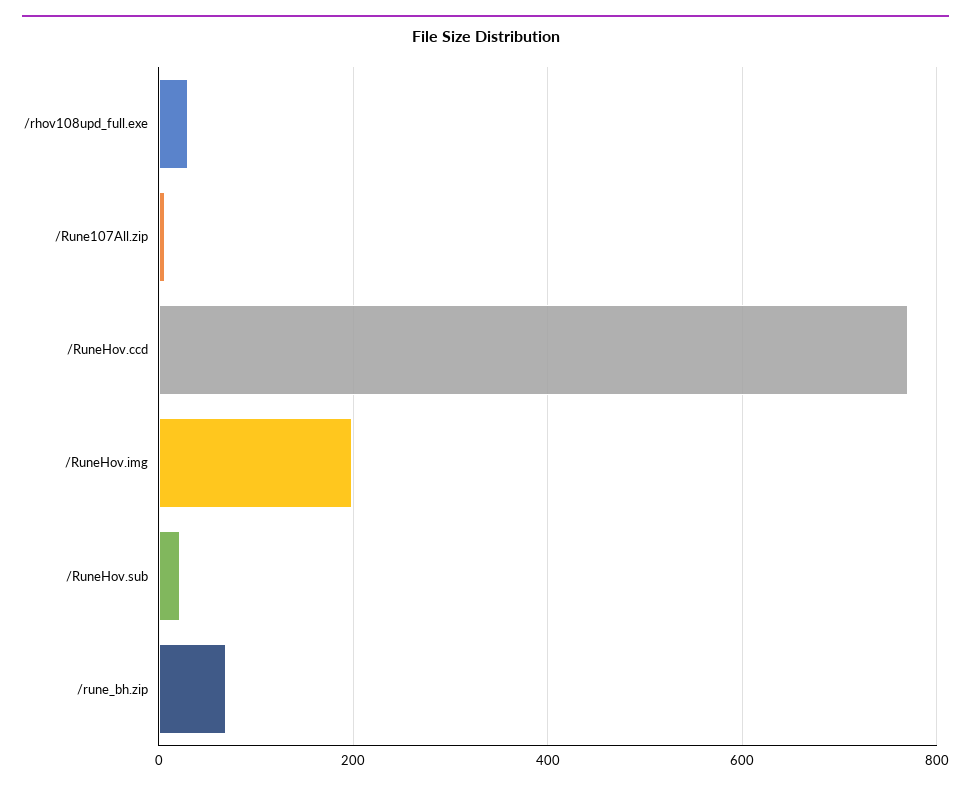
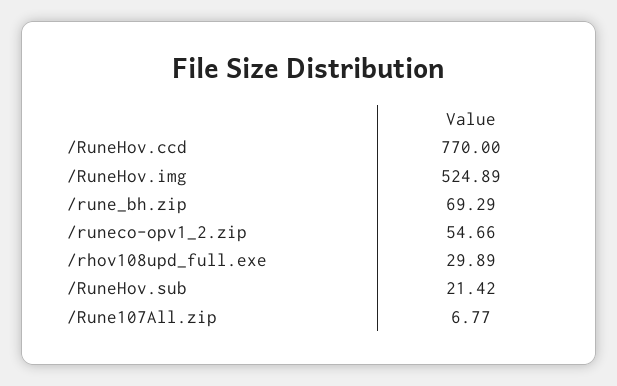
/RuneHov.img: 200 -> 524.89
/runeco-opv1_2.zip: none -> 54.66

